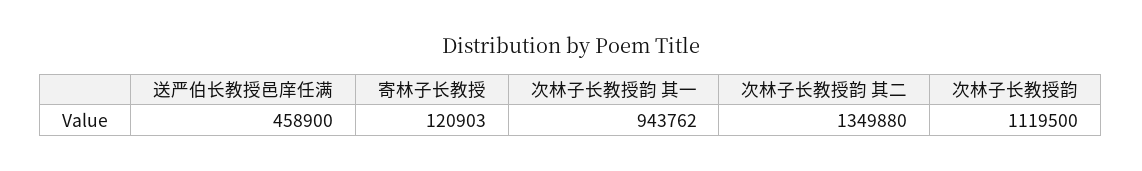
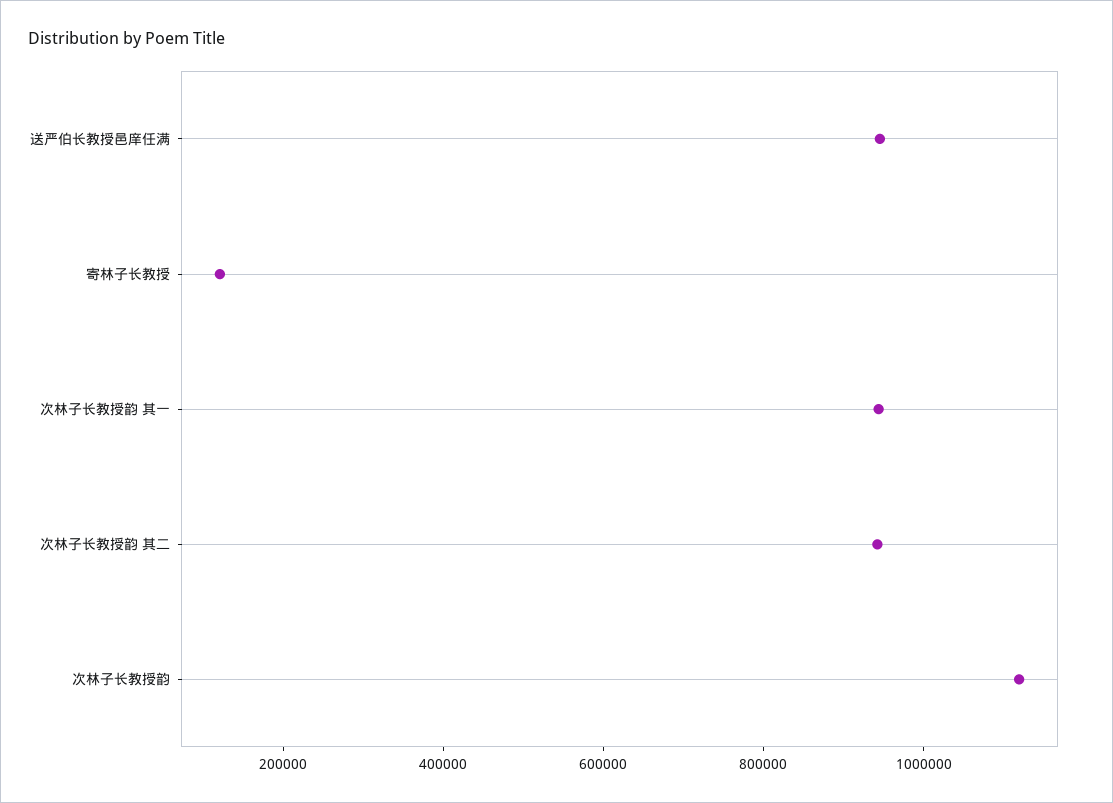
送严伯长教授邑庠任满: 458900 -> 950000
次林子长教授韵 其二: 1349880 -> 950000

